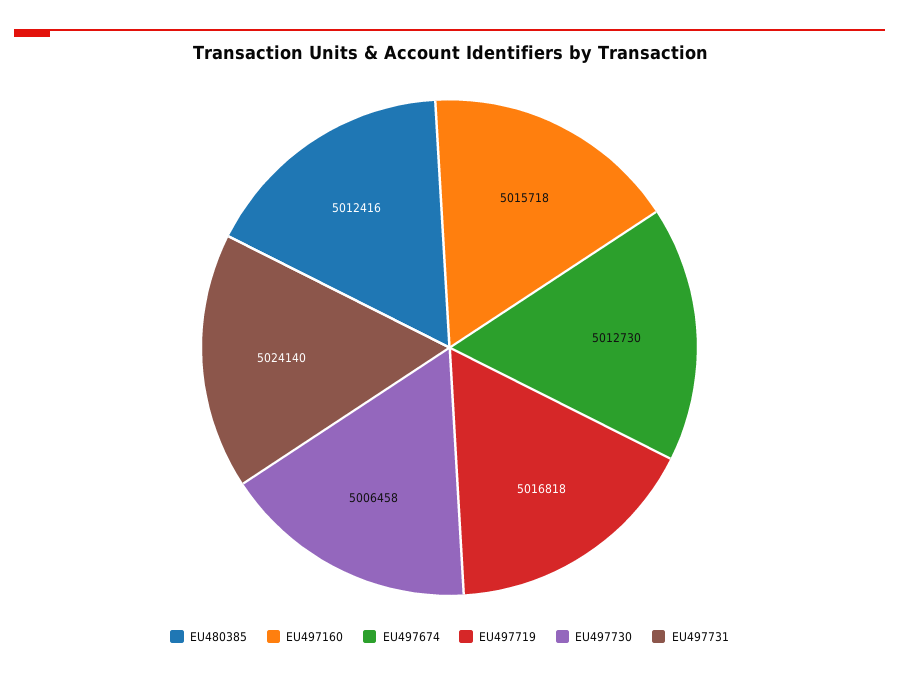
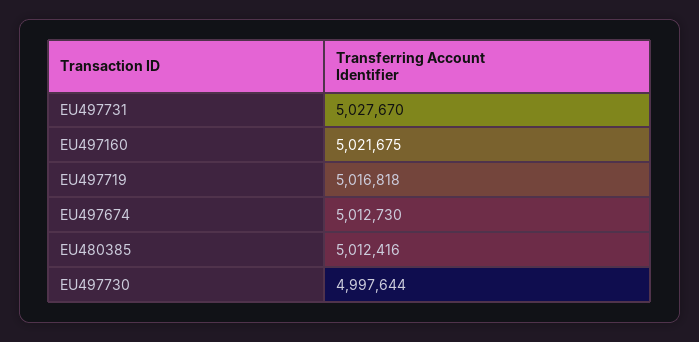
EU497160: 5015718 -> 5021675
EU497730: 5006458 -> 4997644
EU497731: 5024140 -> 5027670

